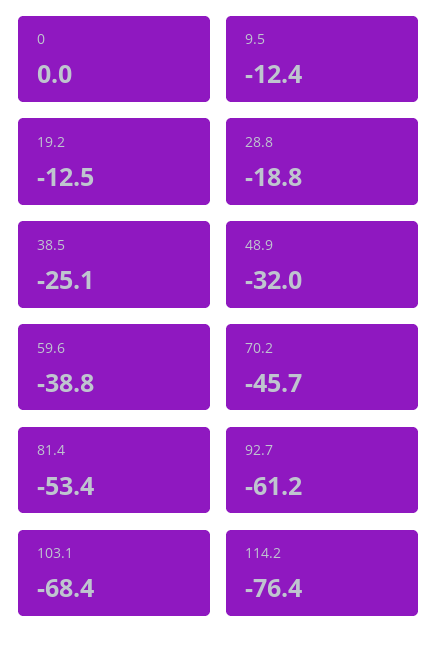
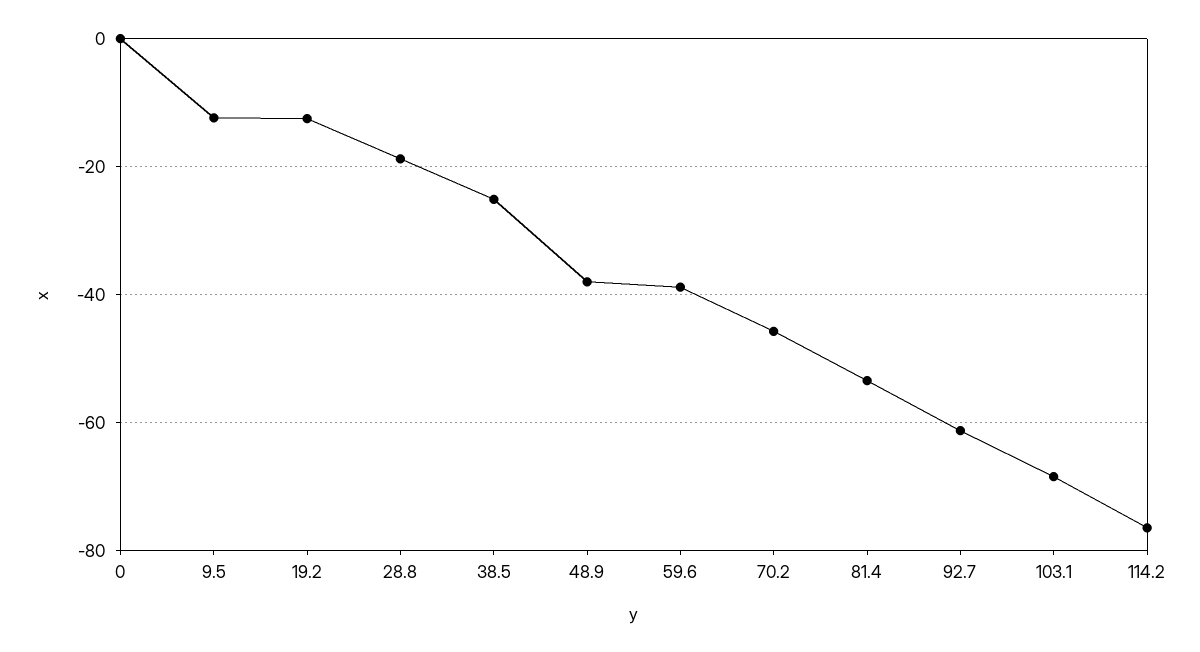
48.9: -32 -> -38

